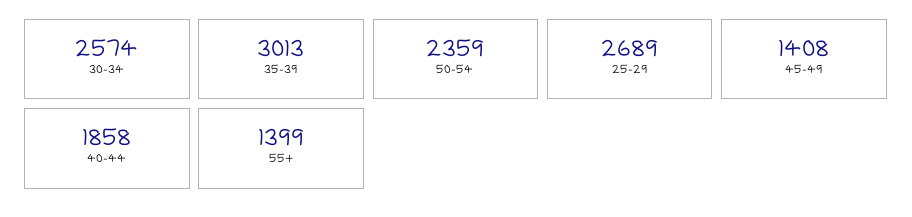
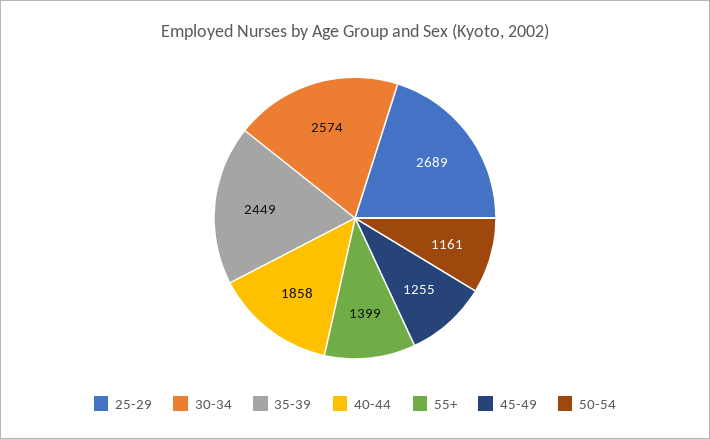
35-39: 3013 -> 2449
50-54: 2359 -> 1161
45-49: 1408 -> 1255

